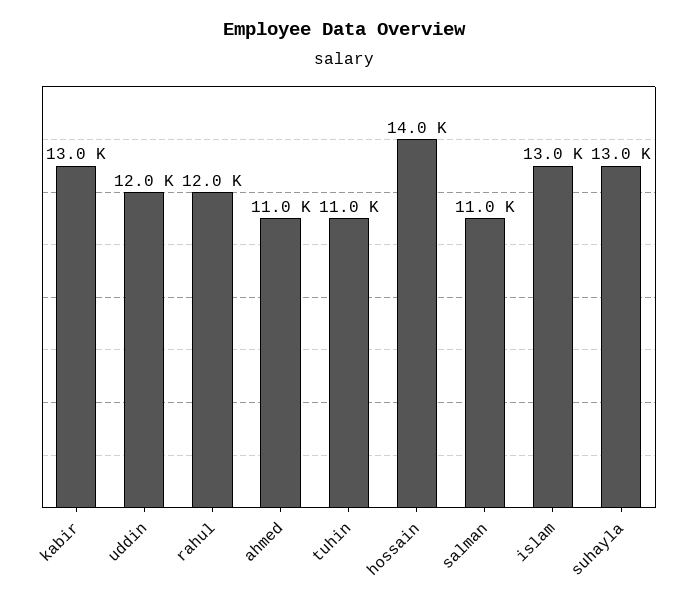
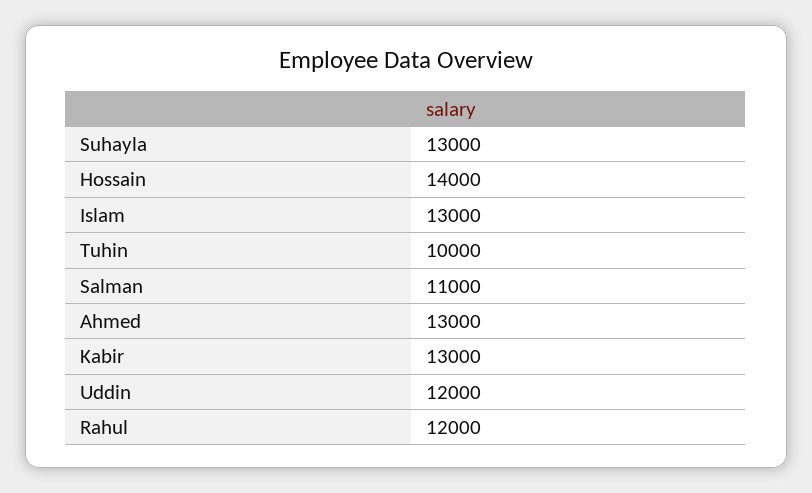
ahmed: 11000 -> 13000
tuhin: 11000 -> 10000

